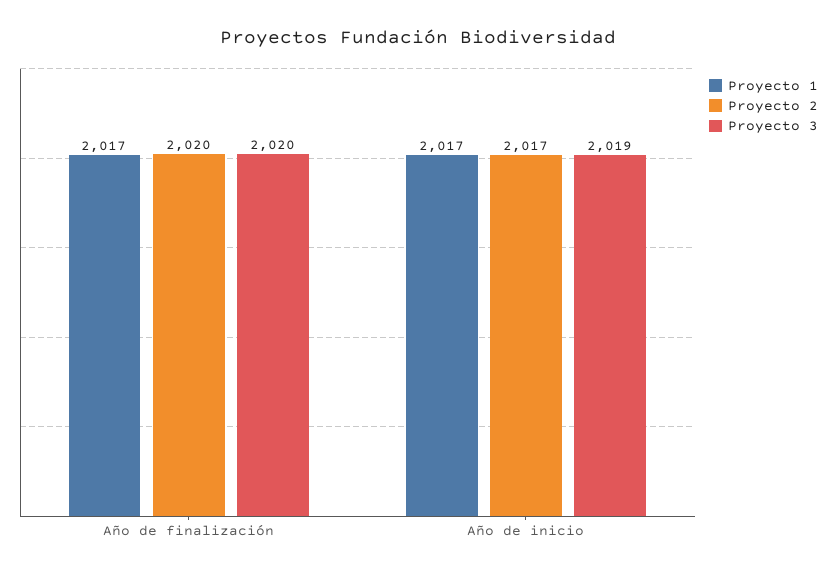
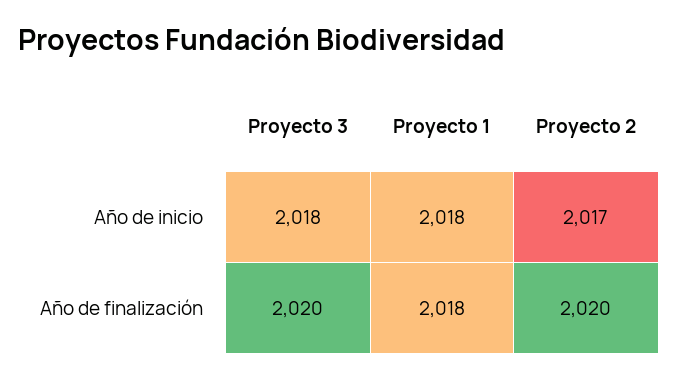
Proyecto 1, Año de finalización: 2017 -> 2018
Proyecto 1, Año de inicio: 2017 -> 2018
Proyecto 3, Año de inicio: 2019 -> 2018

